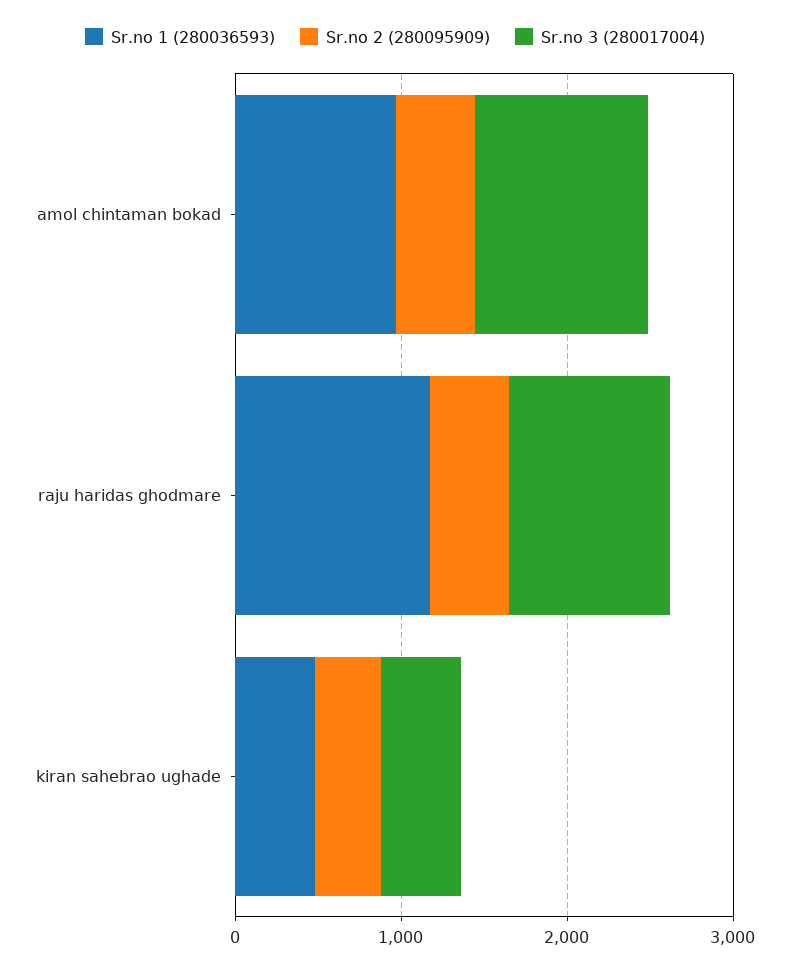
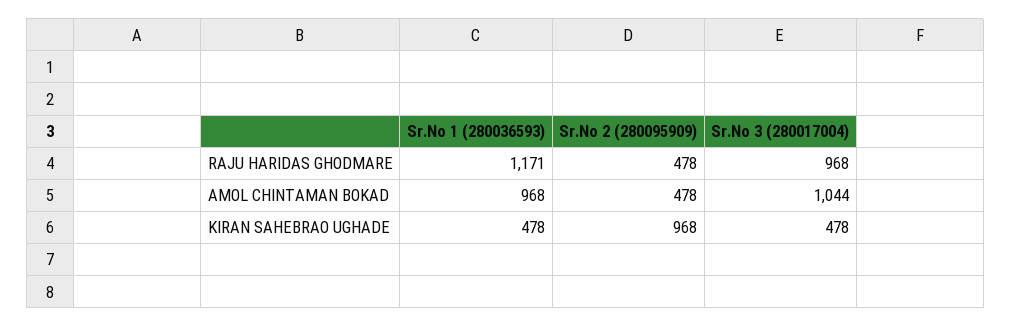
Sr.no 2 (280095909), kiran sahebrao ughade: 400 -> 968

